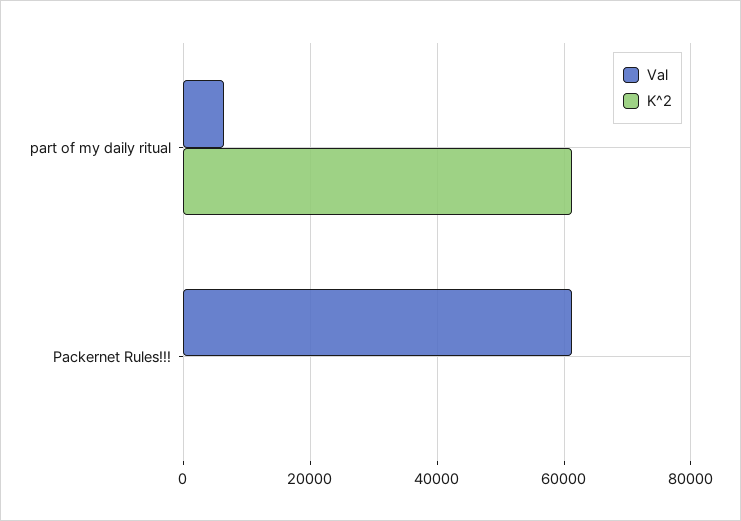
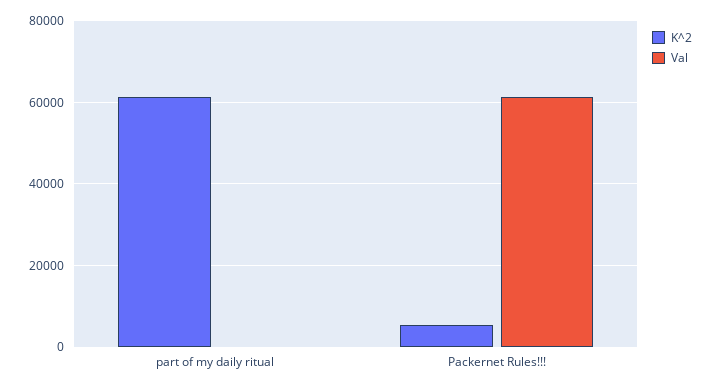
Val, part of my daily ritual: 6000 -> 0
K^2, Packernet Rules!!!: 0 -> 6000

